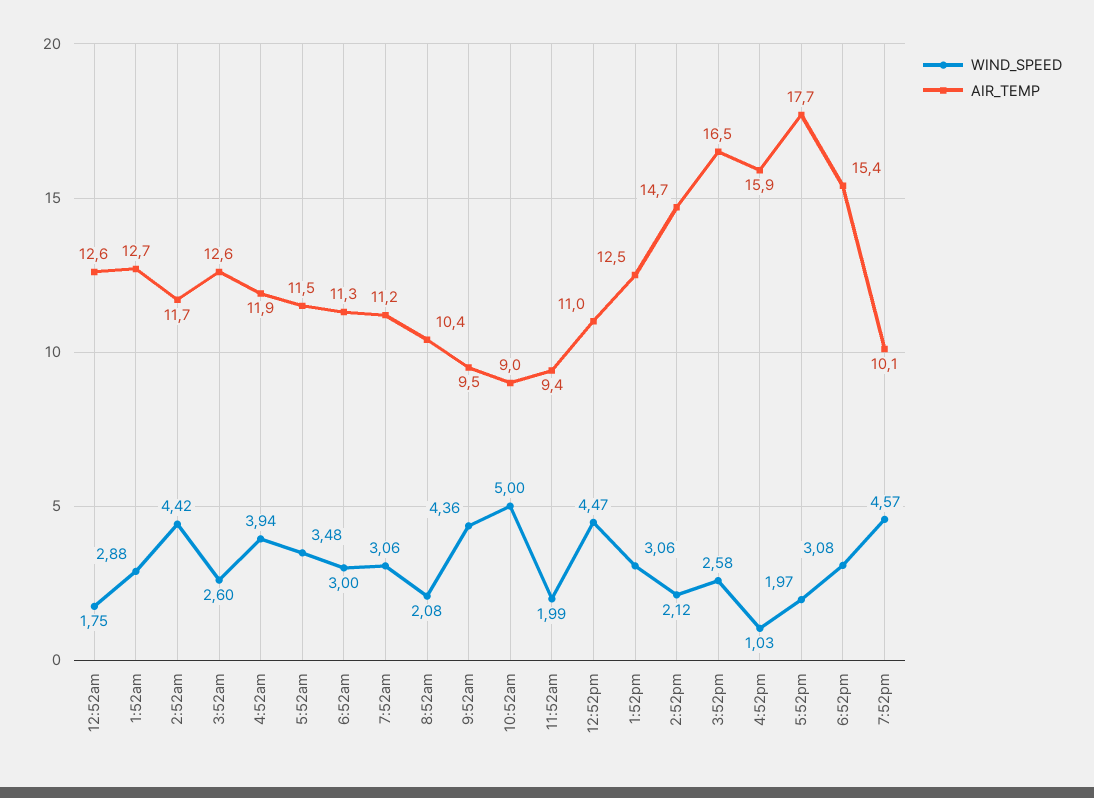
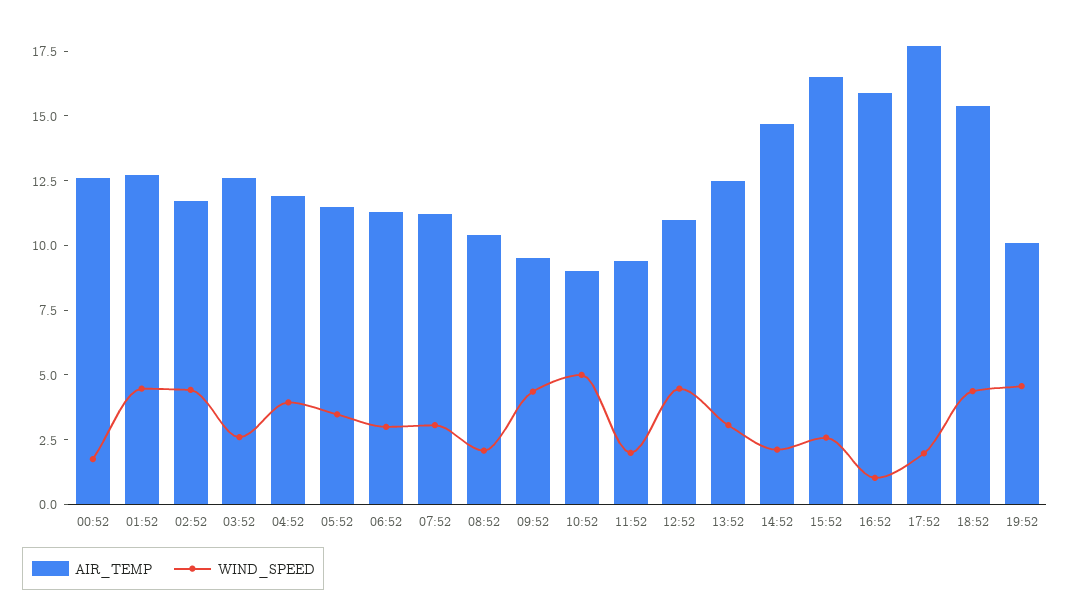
WIND_SPEED, 1:52am: 2.88 -> 4.5
WIND_SPEED, 6:52pm: 3.08 -> 4.5

